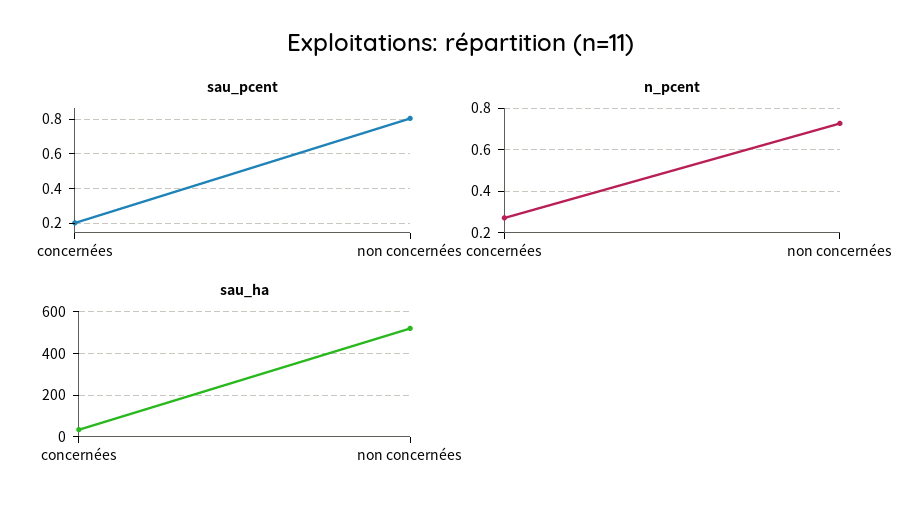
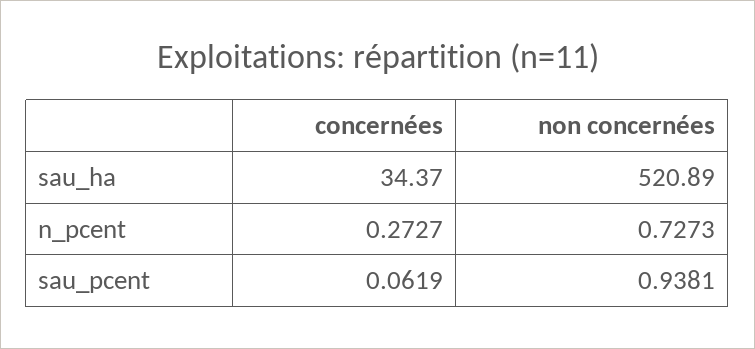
sau_pcent, concernées: 0.2 -> 0.0619
sau_pcent, non concernées: 0.8 -> 0.9381

